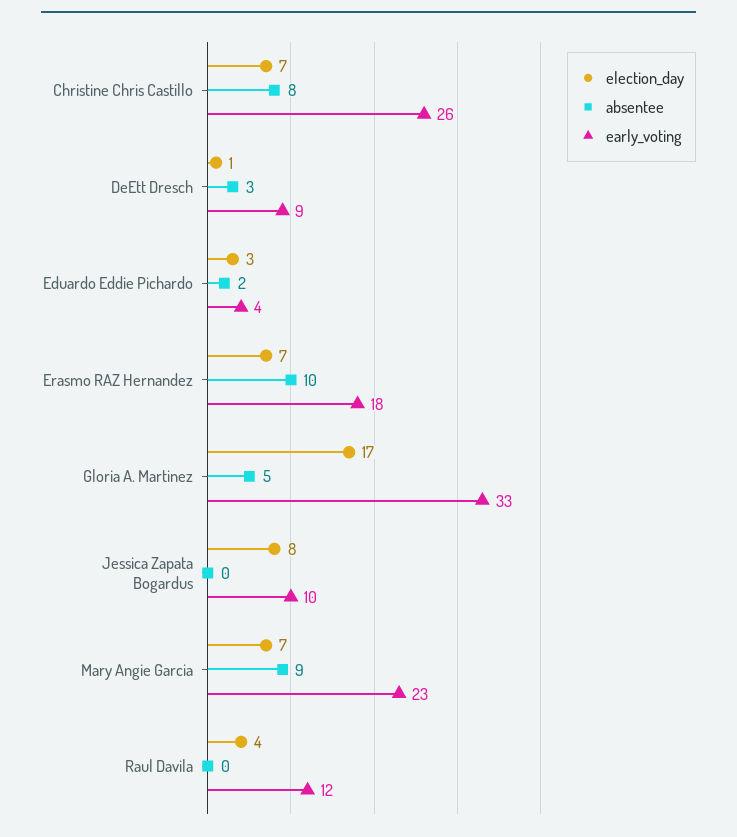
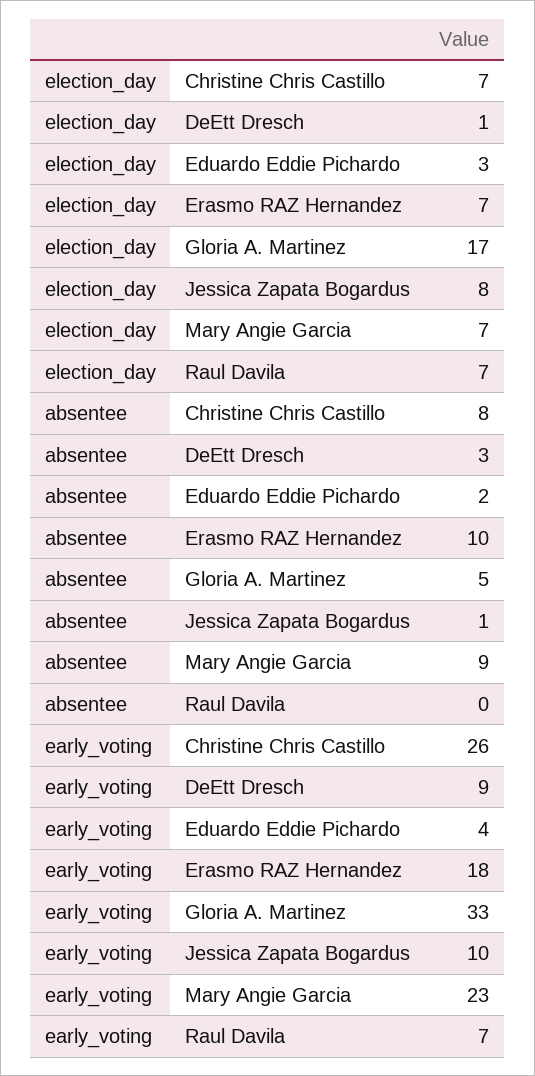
absentee, Jessica Zapata Bogardus: 0 -> 1
election_day, Raul Davila: 4 -> 7
early_voting, Raul Davila: 12 -> 7

